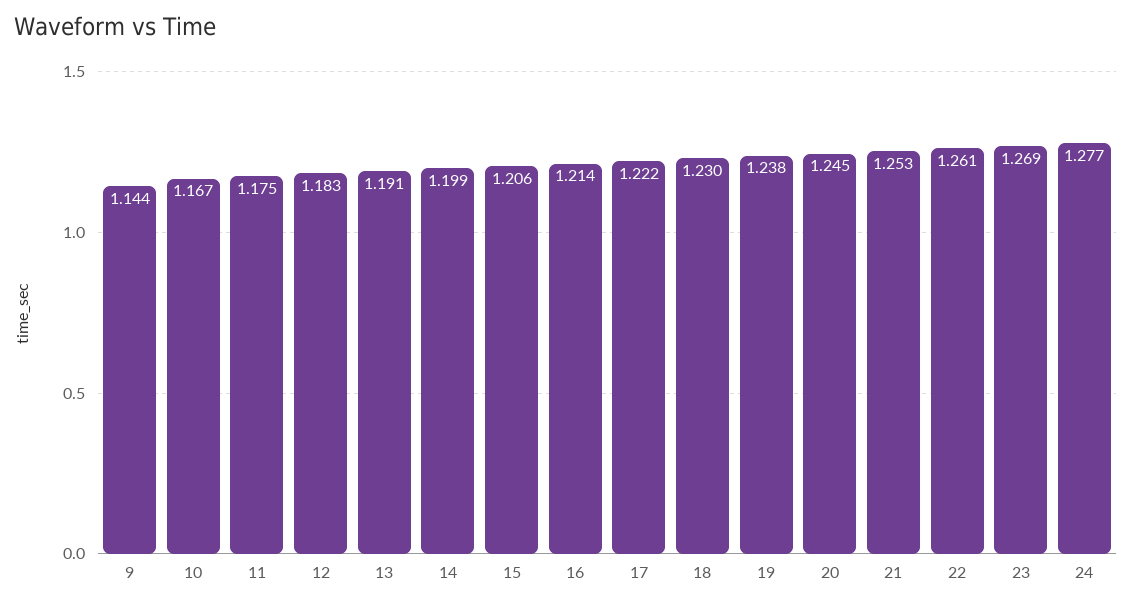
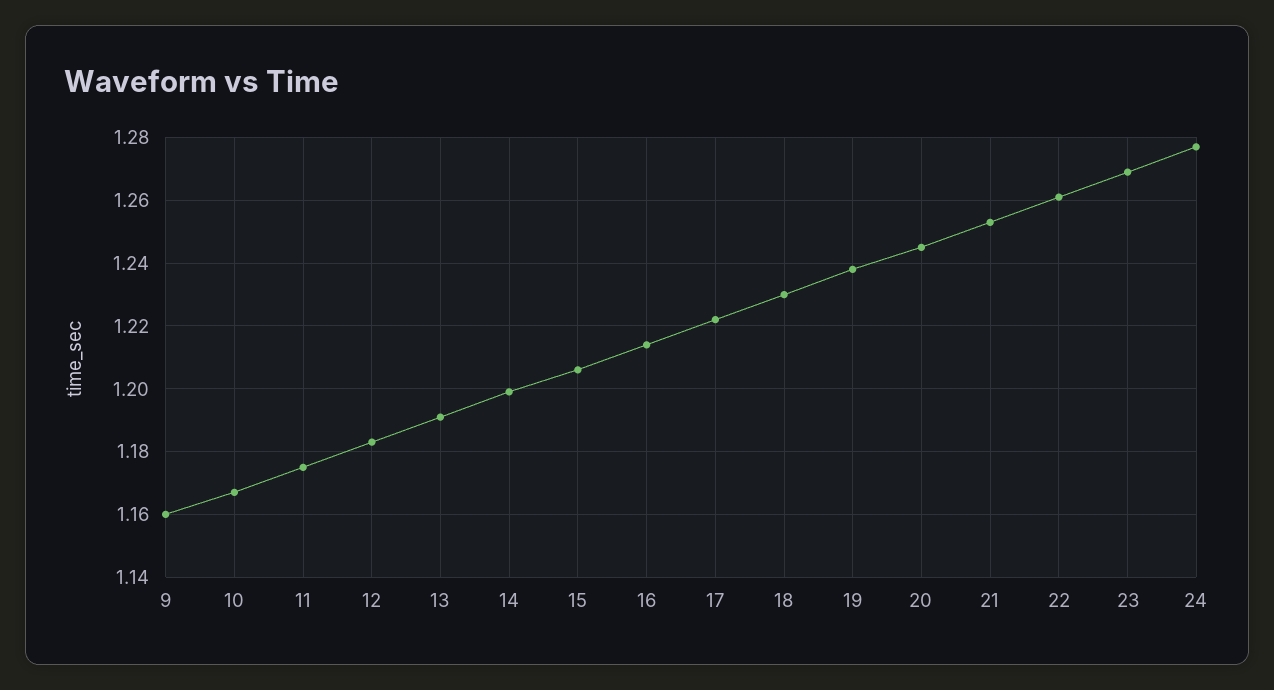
9: 1.144 -> 1.16

